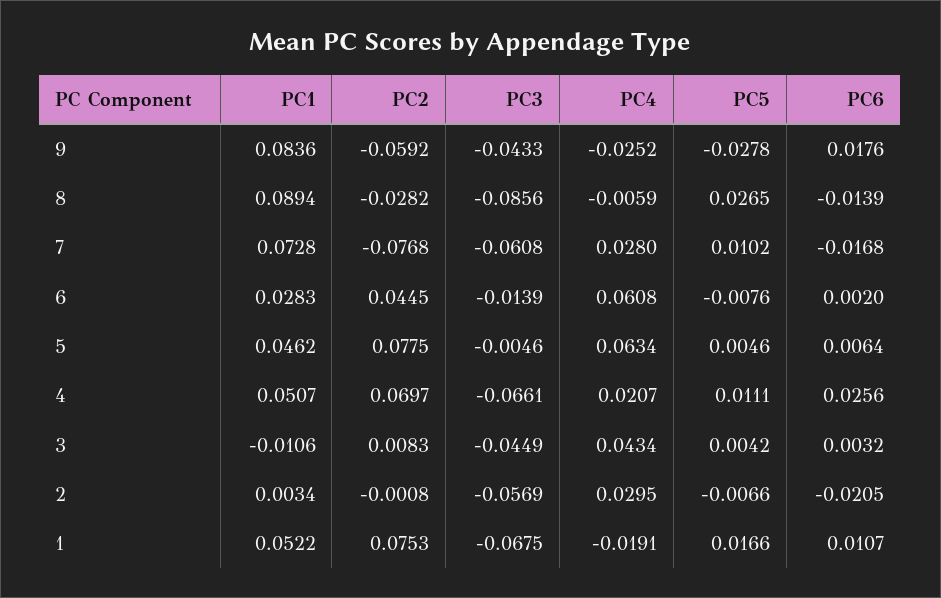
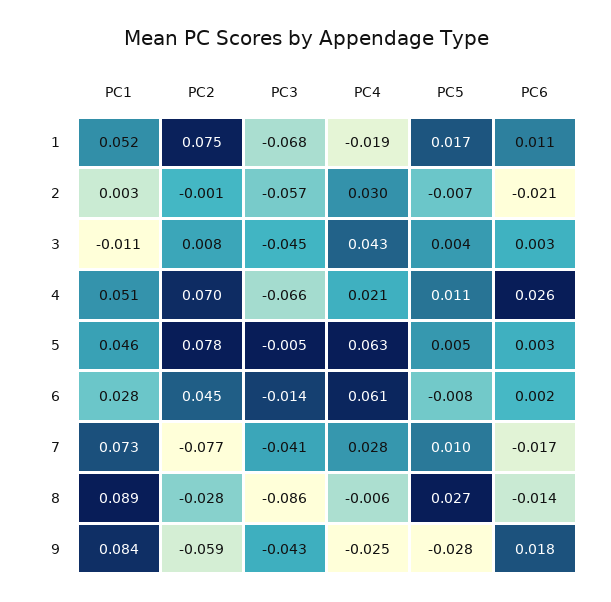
PC3, 7: -0.0608 -> -0.041
PC6, 5: 0.0064 -> 0.003

